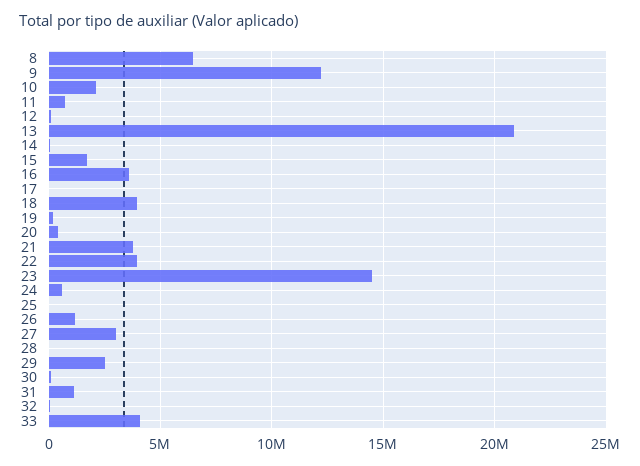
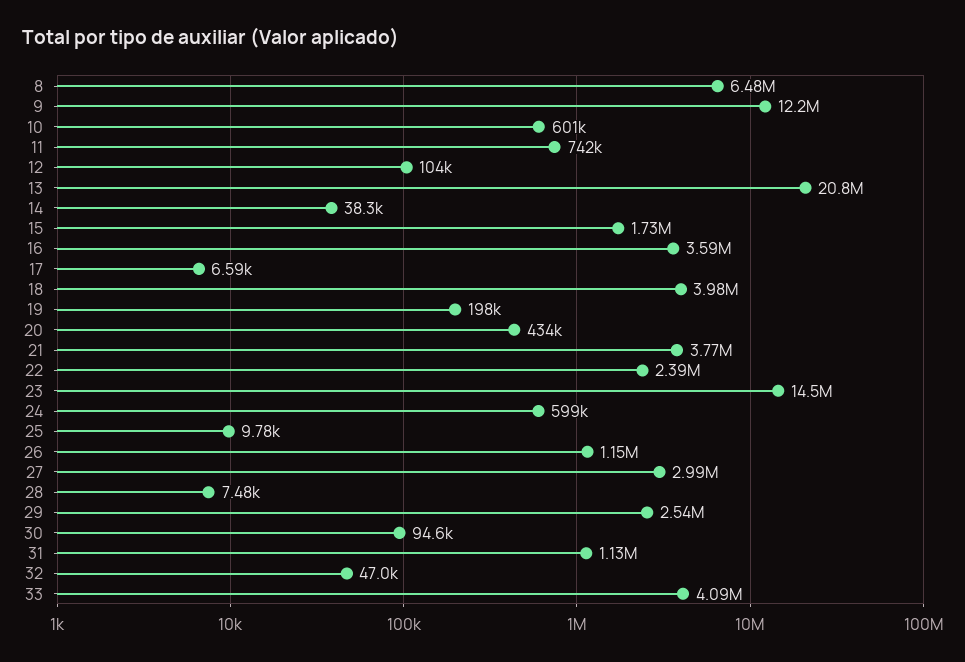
10: 2000000 -> 601000
22: 4000000 -> 2390000

